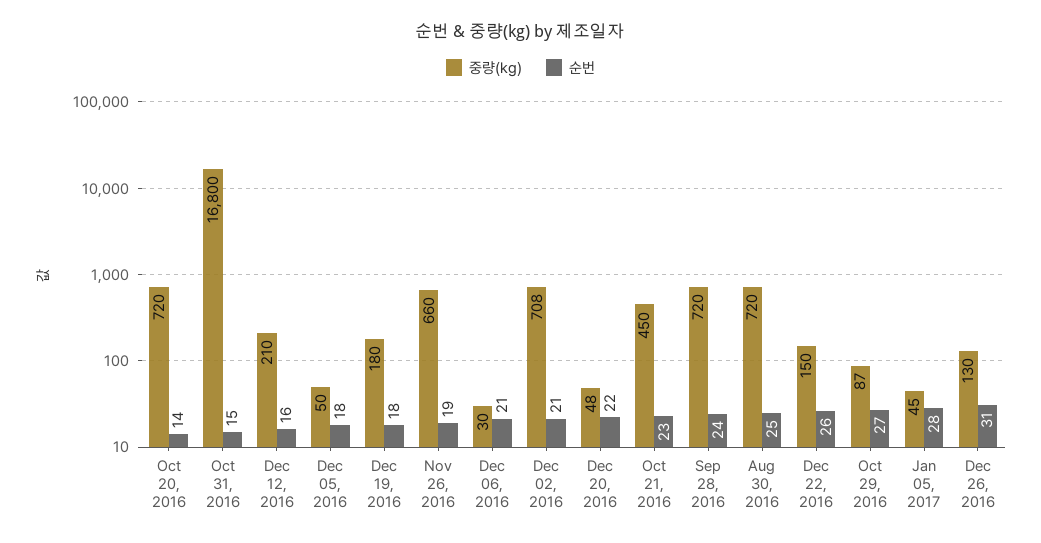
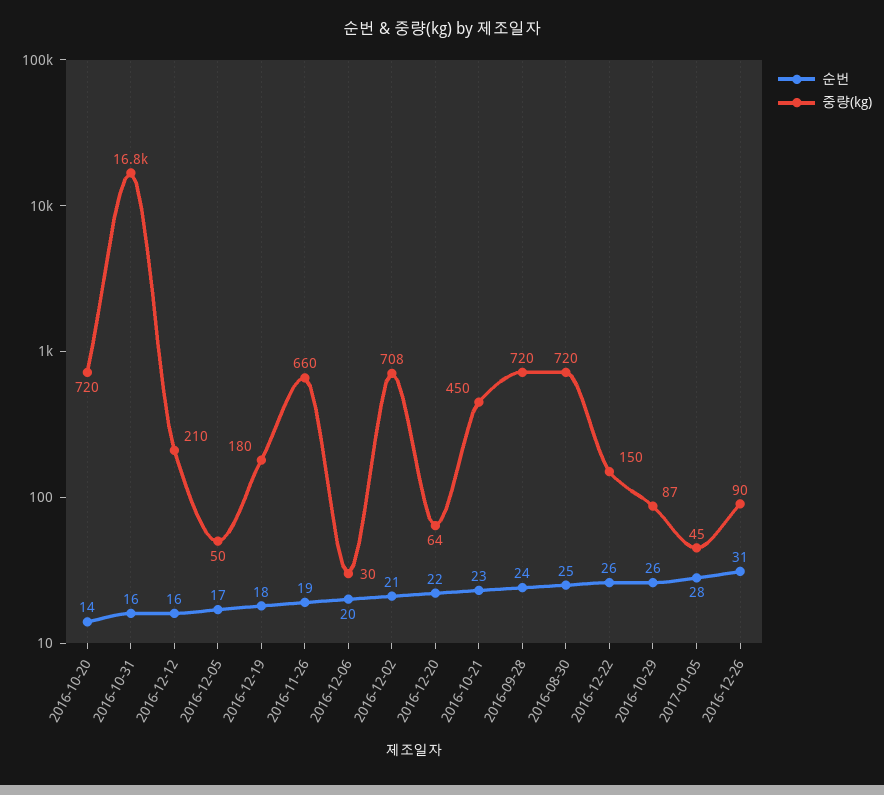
순번, Oct 31, 2016: 15 -> 16
순번, Dec 05, 2016: 18 -> 17
순번, Dec 06, 2016: 21 -> 20
중량(kg), Dec 20, 2016: 48 -> 64
순번, Oct 29, 2016: 27 -> 26
중량(kg), Dec 26, 2016: 130 -> 90

